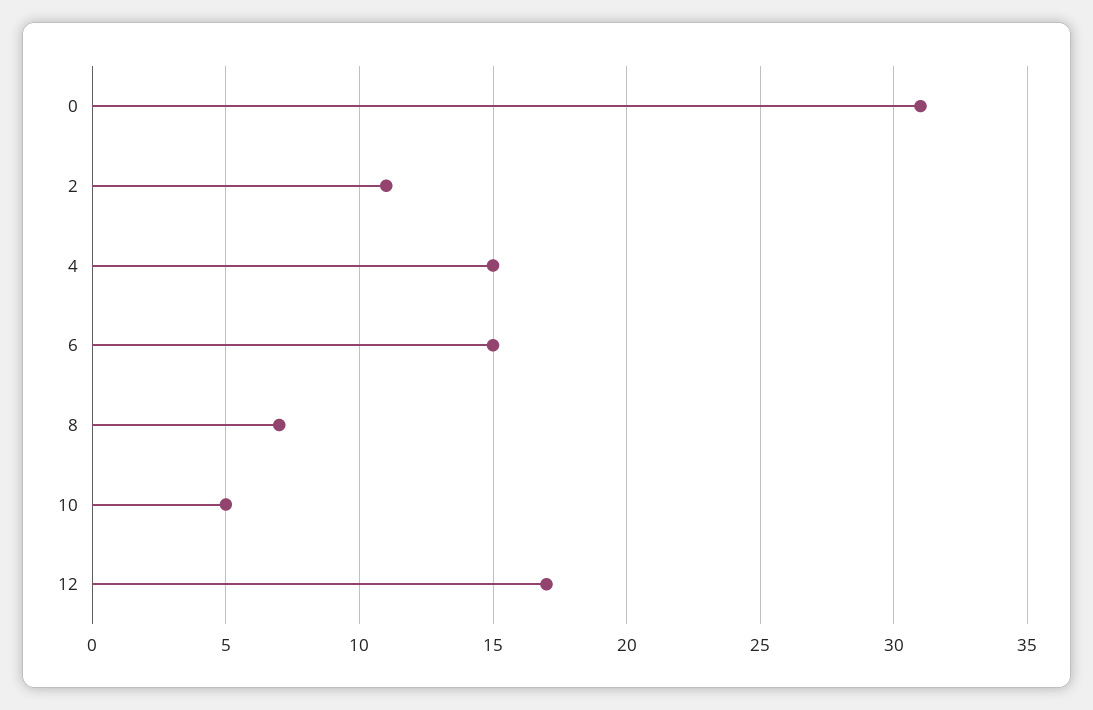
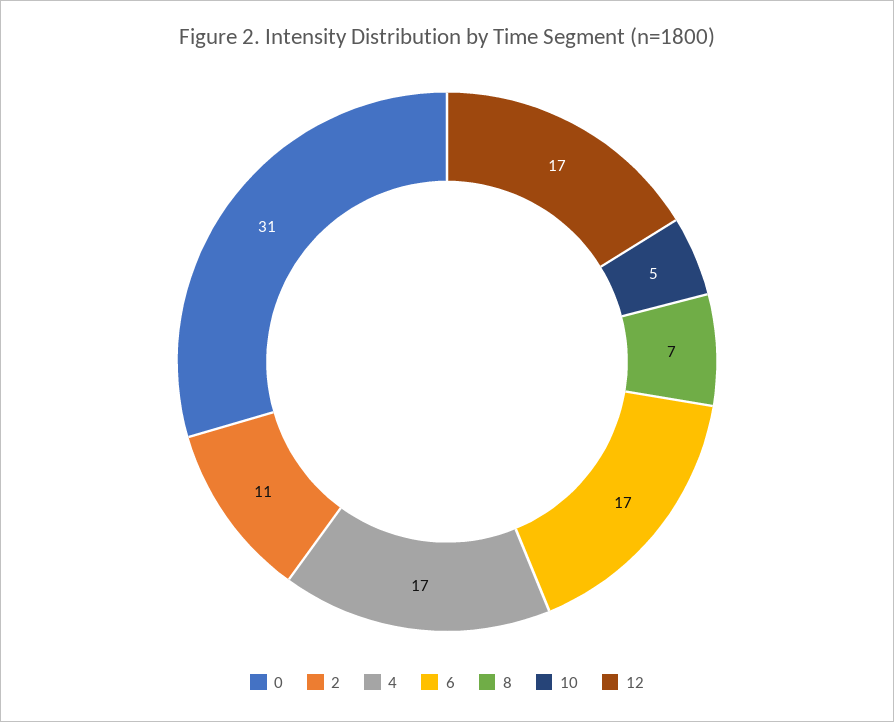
4: 15 -> 17
6: 15 -> 17

